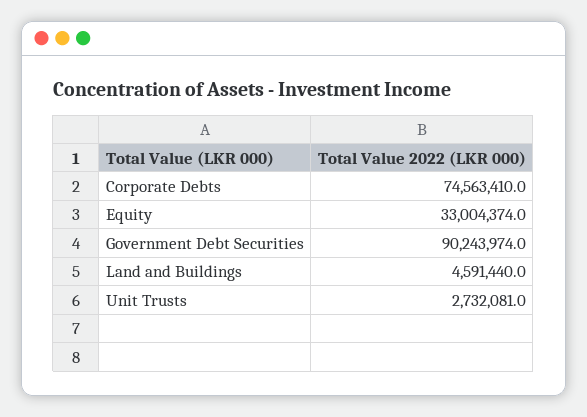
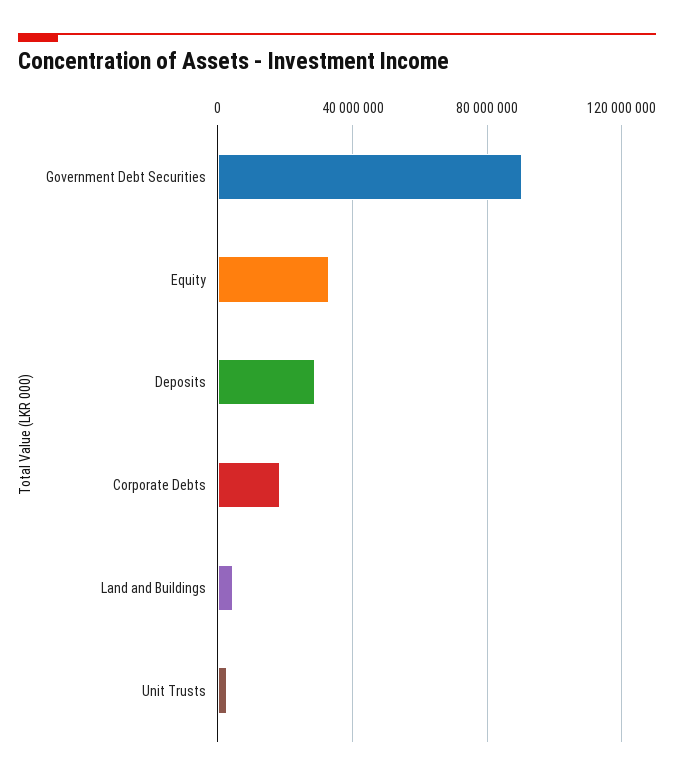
Corporate Debts: 74563410 -> 20000000
Deposits: none -> 30000000

